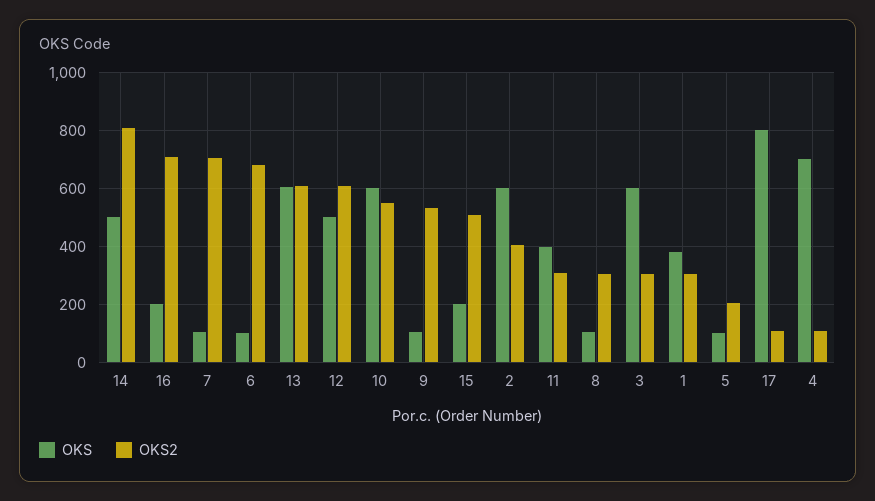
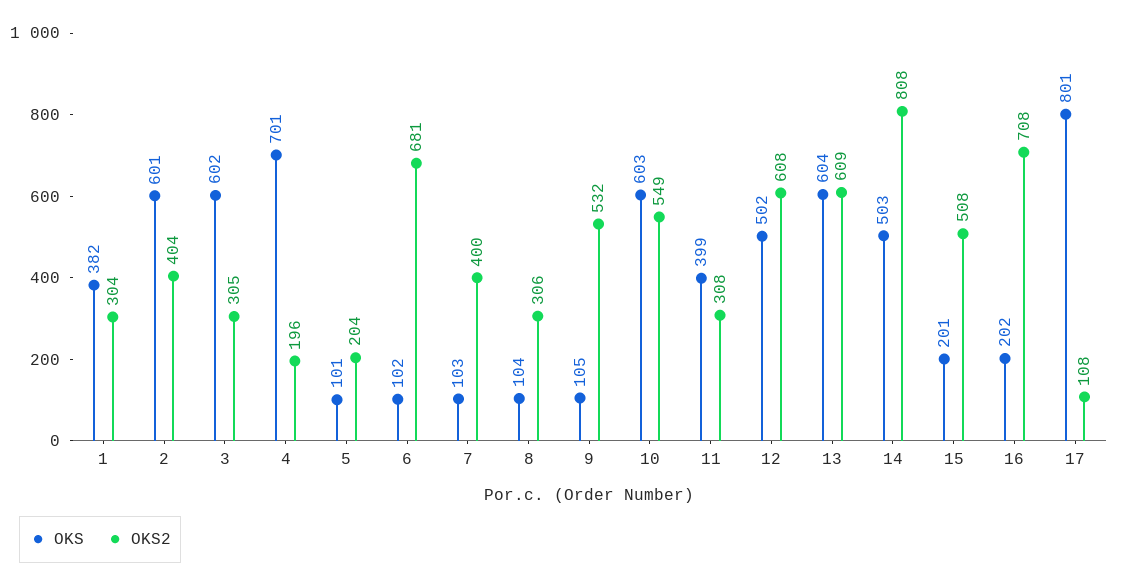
OKS2, 7: 700 -> 400
OKS2, 4: 100 -> 196

